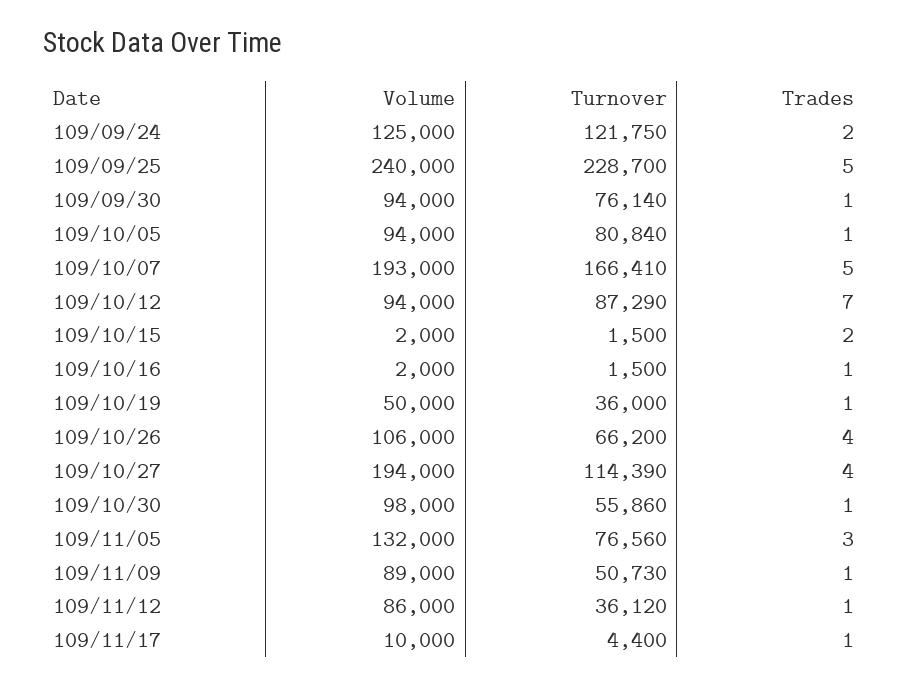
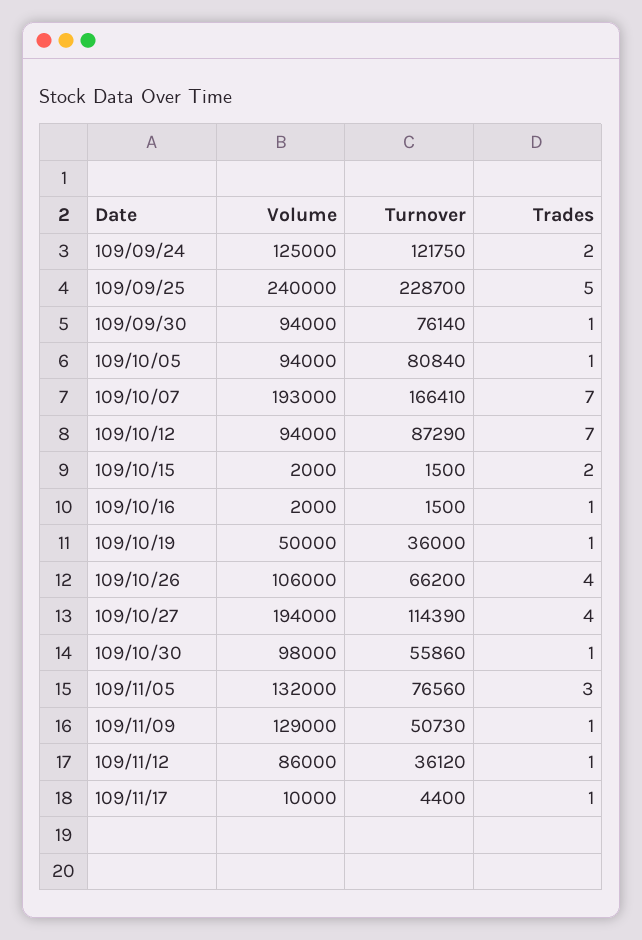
Trades, 109/10/07: 5 -> 7
Volume, 109/11/09: 89000 -> 129000

